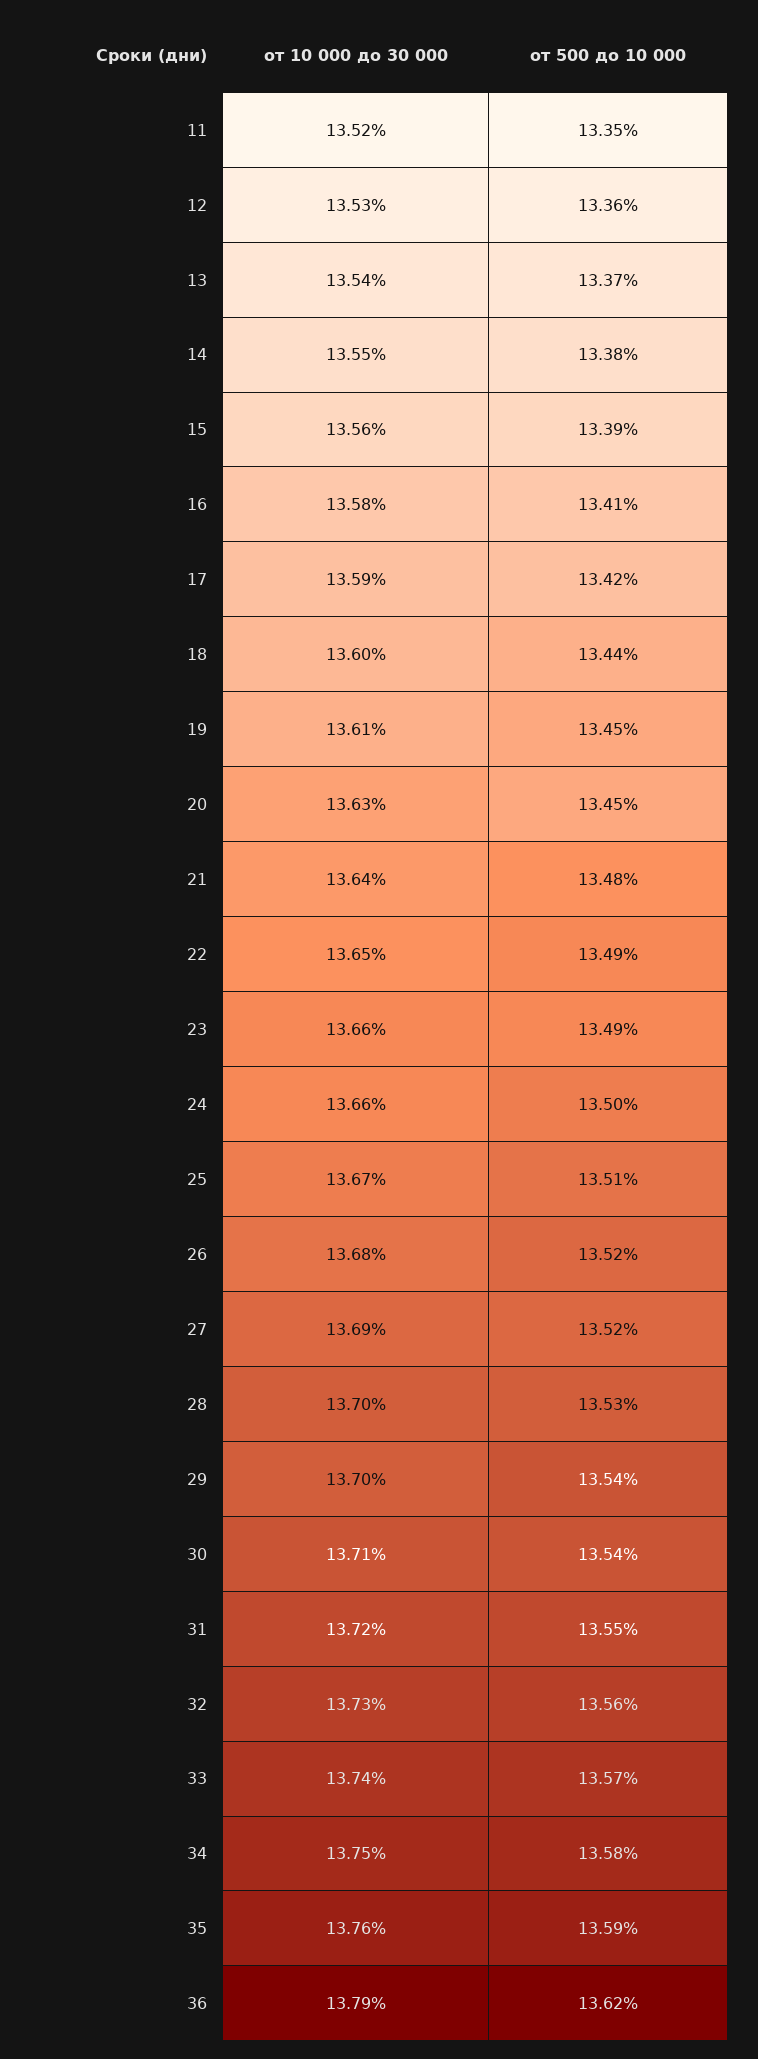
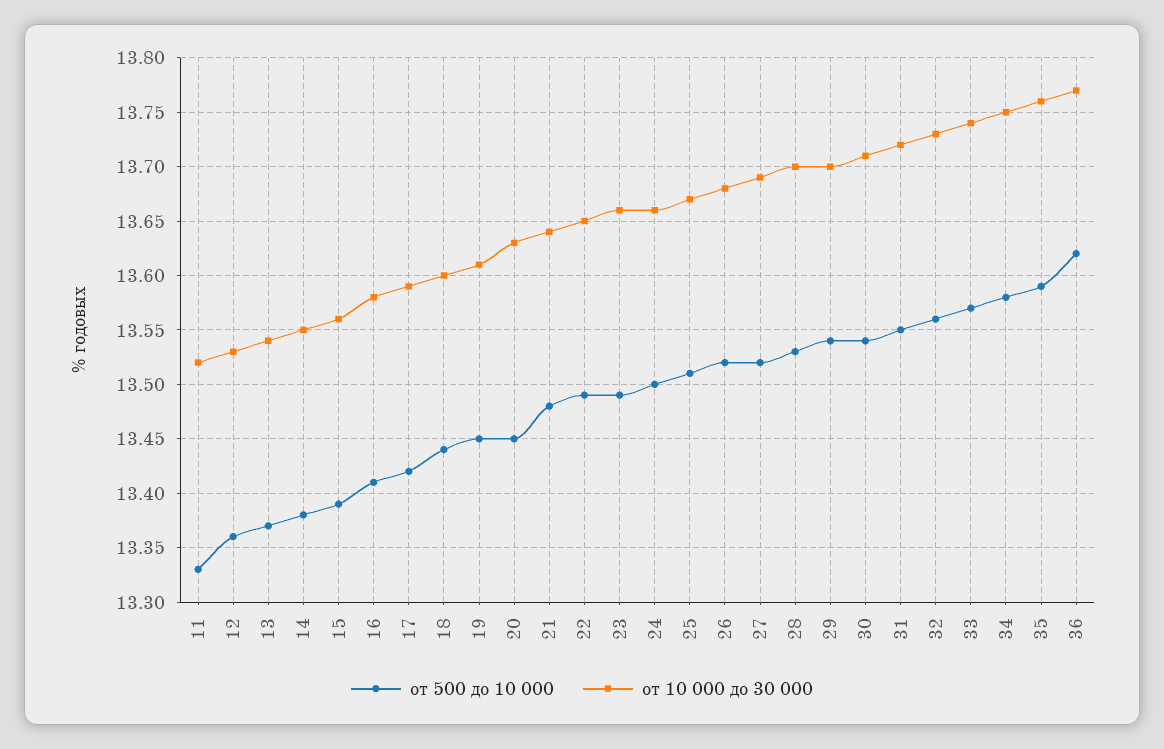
от 500 до 10 000, 11: 13.35 -> 13.33
от 10 000 до 30 000, 36: 13.79 -> 13.77

